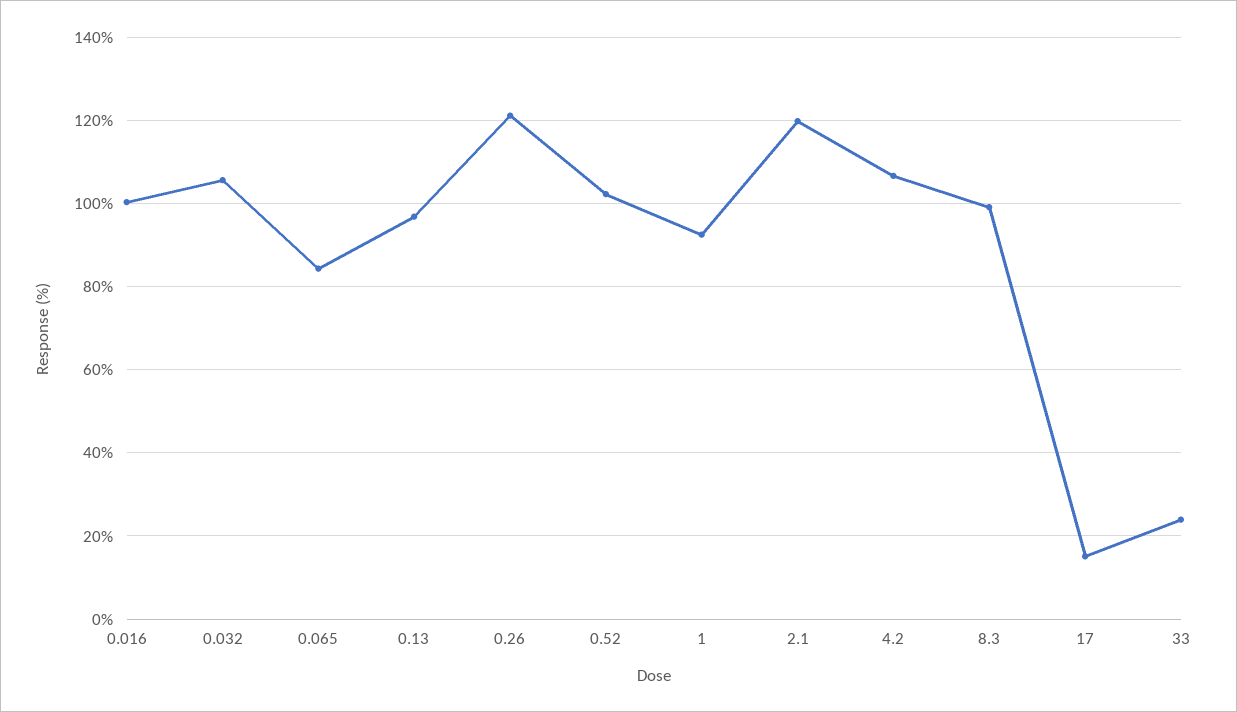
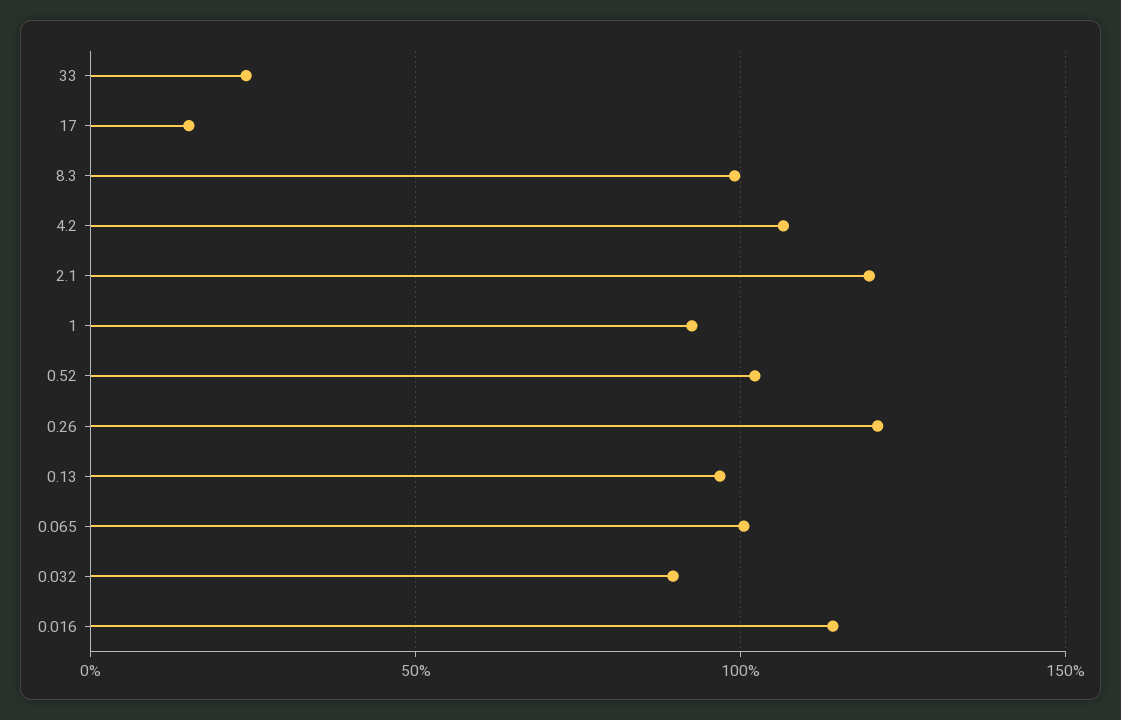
0.016: 100 -> 115
0.032: 106 -> 90
0.065: 84 -> 100

